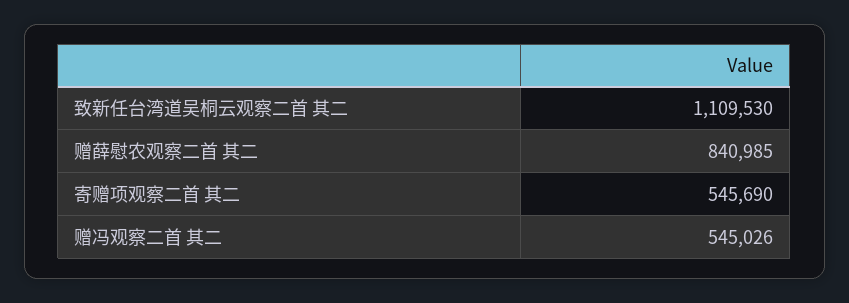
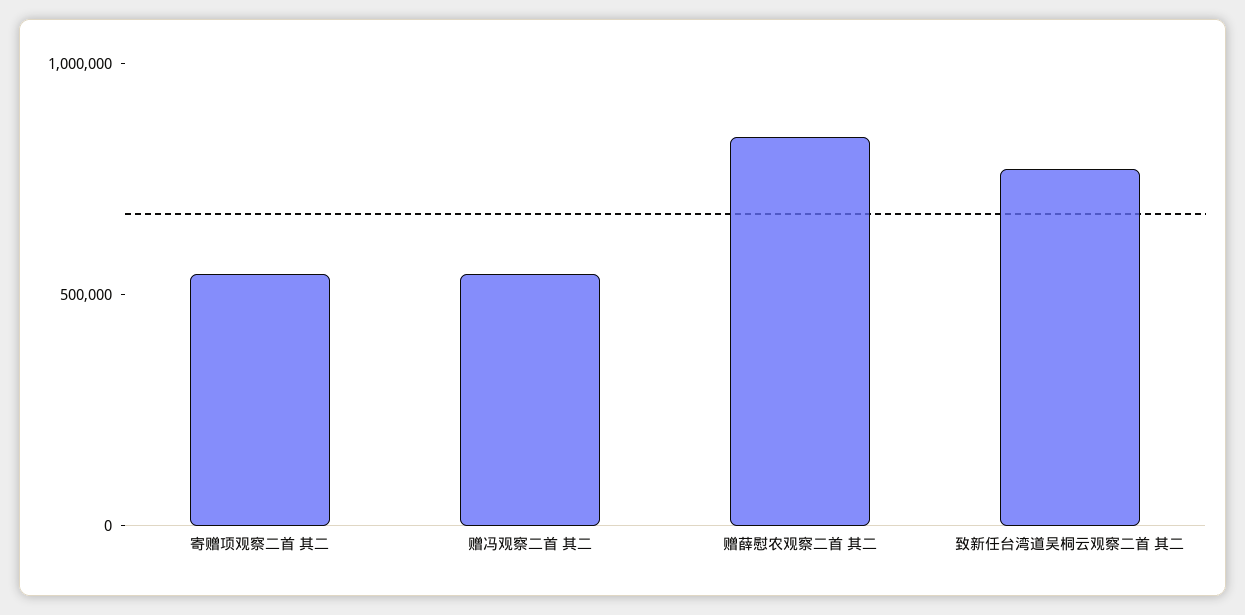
致新任台湾道吴桐云观察二首 其二: 1109530 -> 800000

